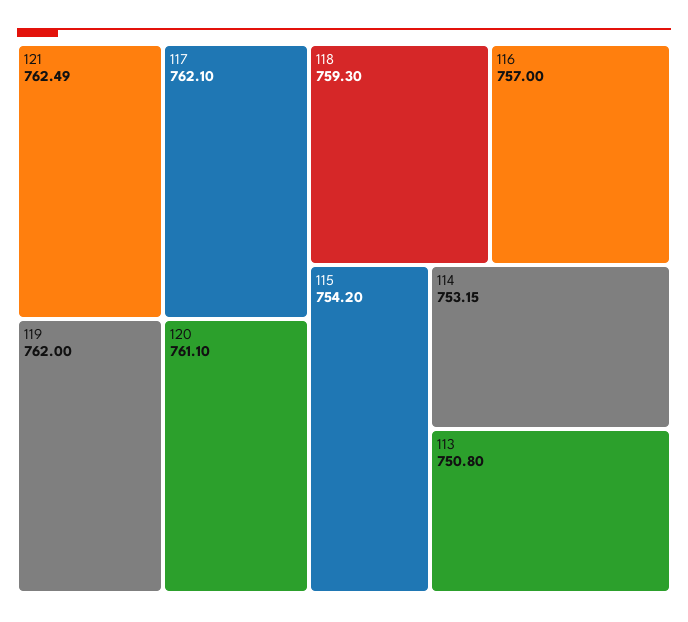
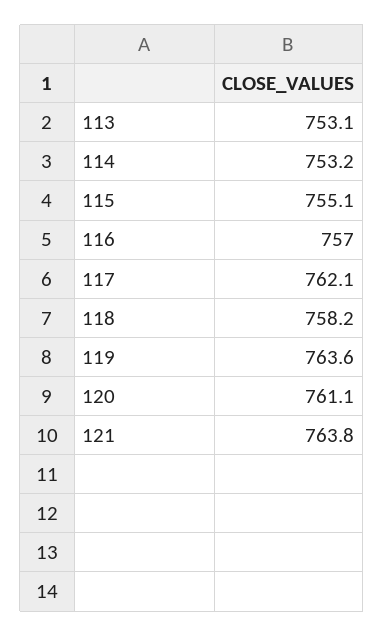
121: 762.49 -> 763.8
119: 762 -> 763.6
118: 759.3 -> 758.2
115: 754.2 -> 755.1
113: 750.8 -> 753.1

